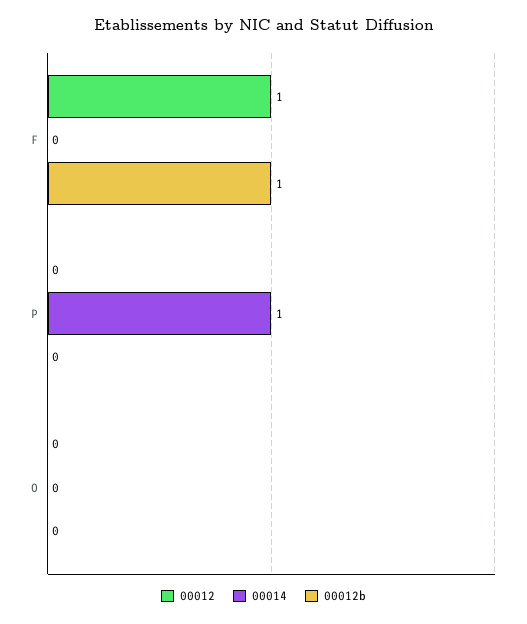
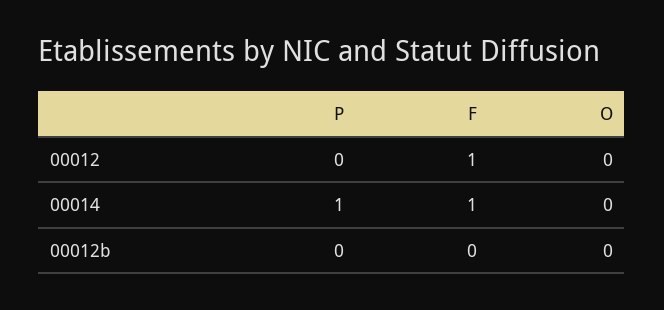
00014, F: 0 -> 1
00012b, F: 1 -> 0

